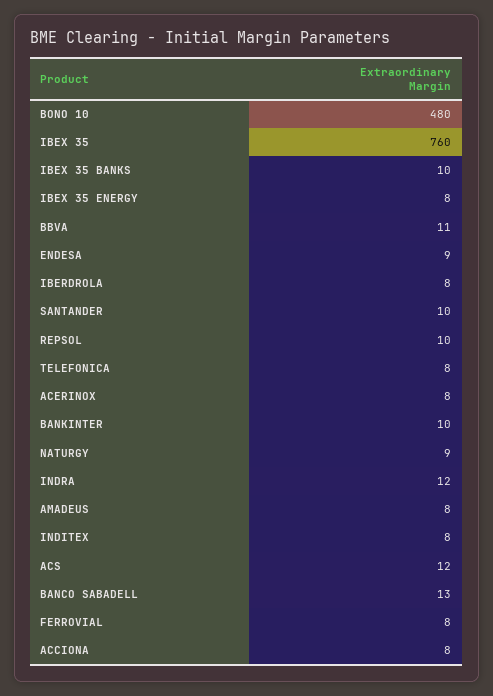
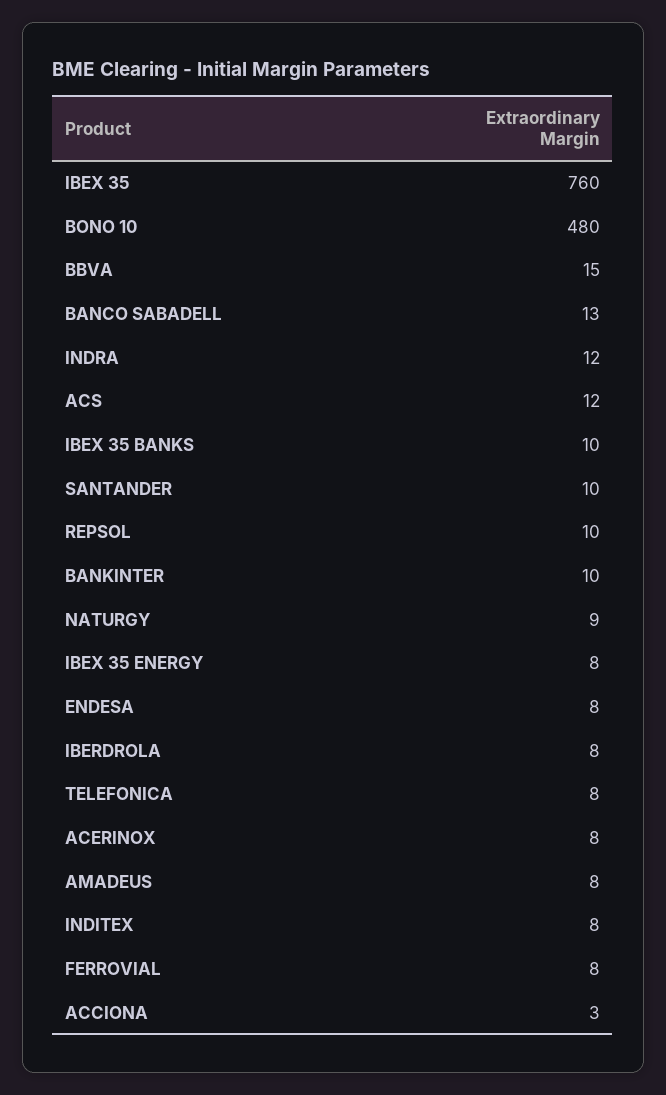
BBVA: 11 -> 15
ENDESA: 9 -> 8
ACCIONA: 8 -> 3

